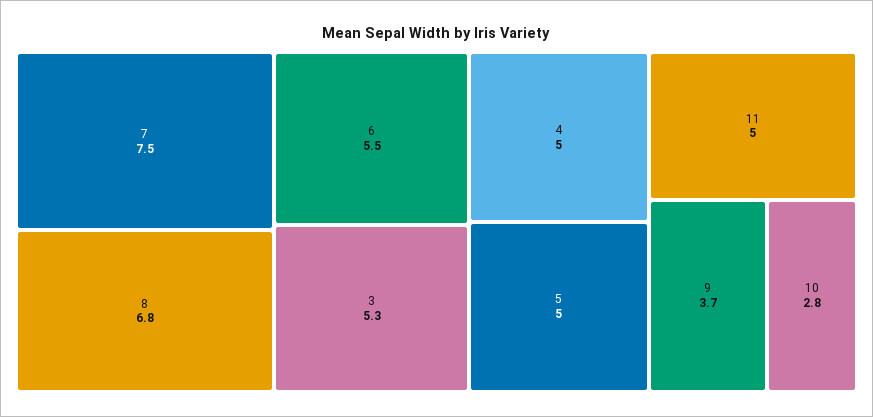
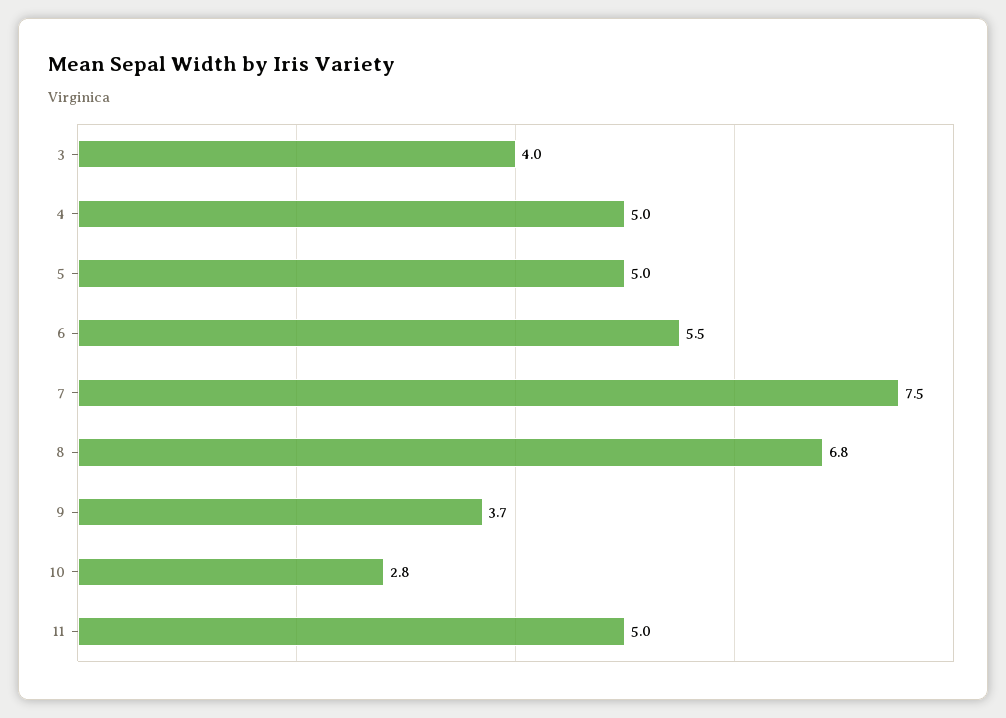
3: 5.3 -> 4

